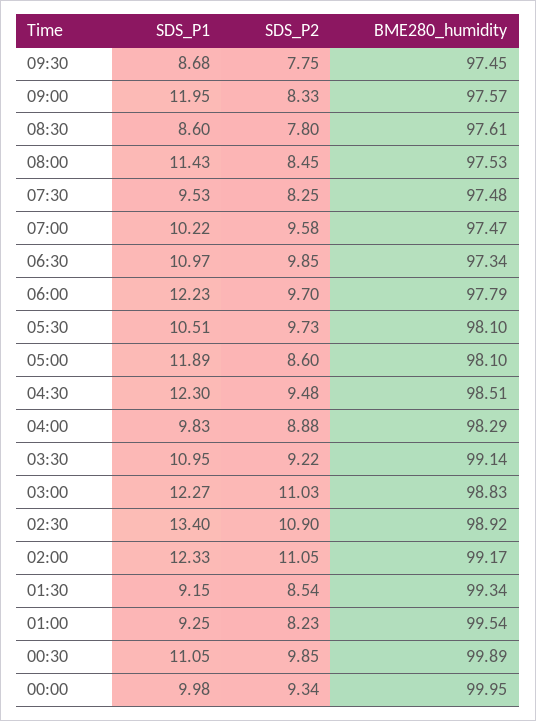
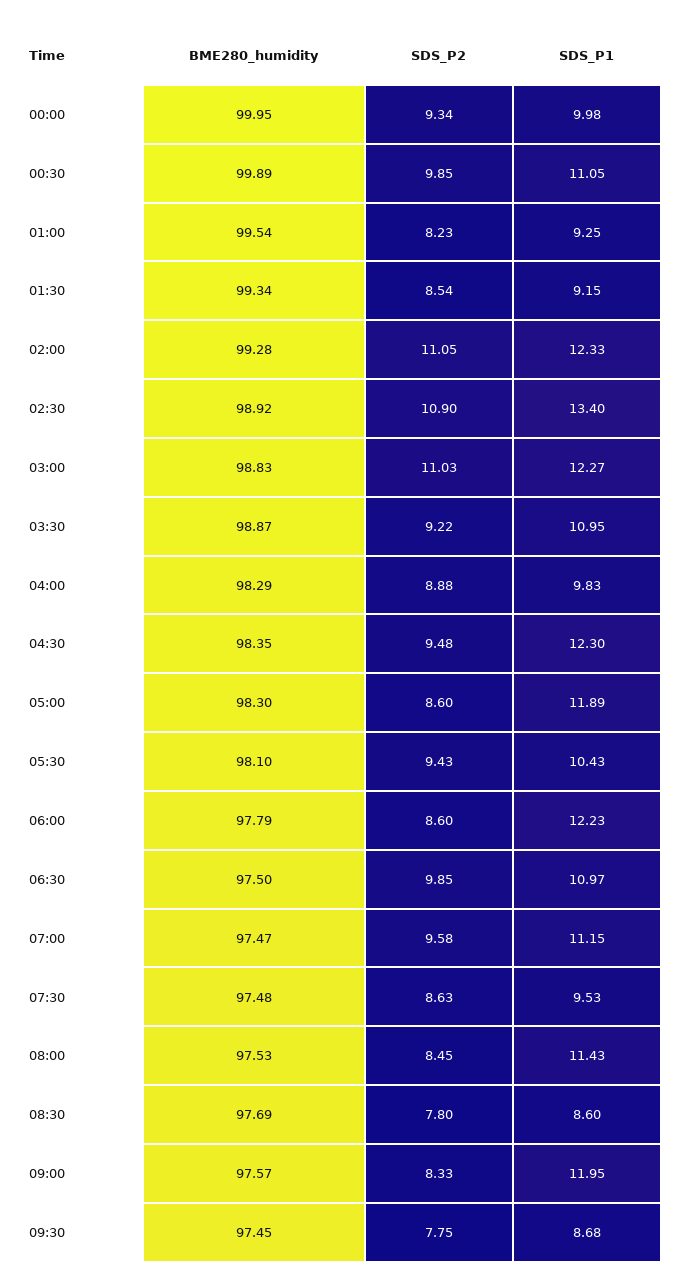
BME280_humidity, 08:30: 97.61 -> 97.69
SDS_P2, 07:30: 8.25 -> 8.63
SDS_P1, 07:00: 10.22 -> 11.15
BME280_humidity, 06:30: 97.34 -> 97.5
SDS_P2, 06:00: 9.7 -> 8.6
SDS_P1, 05:30: 10.51 -> 10.43
SDS_P2, 05:30: 9.73 -> 9.43
BME280_humidity, 05:00: 98.1 -> 98.3
BME280_humidity, 04:30: 98.51 -> 98.35
BME280_humidity, 03:30: 99.14 -> 98.87
BME280_humidity, 02:00: 99.17 -> 99.28

